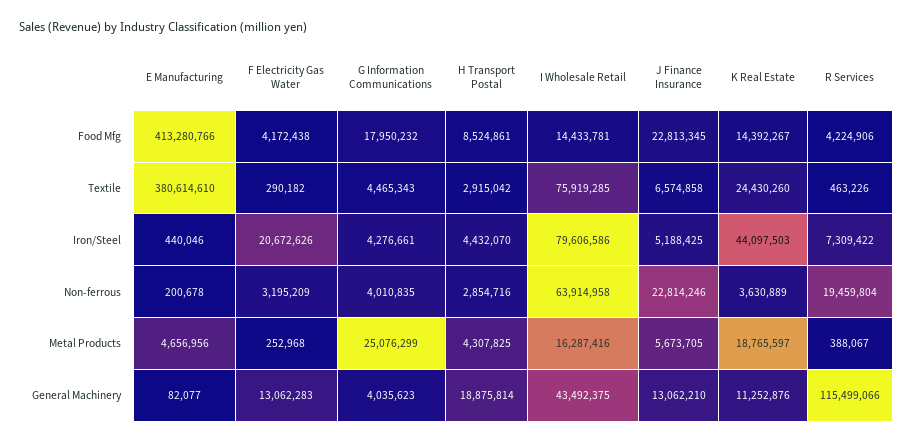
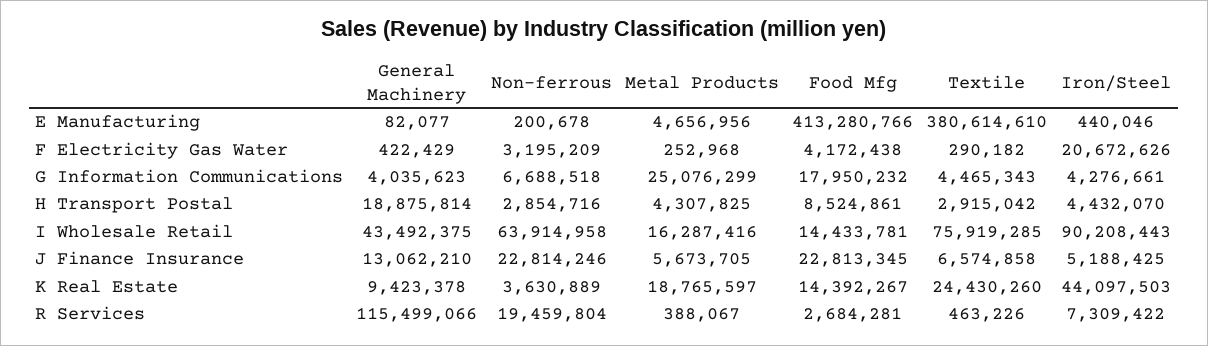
R Services, Food Mfg: 4224906 -> 2684281
I Wholesale Retail, Iron/Steel: 79606586 -> 90208443
G Information Communications, Non-ferrous: 4010835 -> 6688518
F Electricity Gas Water, General Machinery: 13062283 -> 422429
K Real Estate, General Machinery: 11252876 -> 9423378

